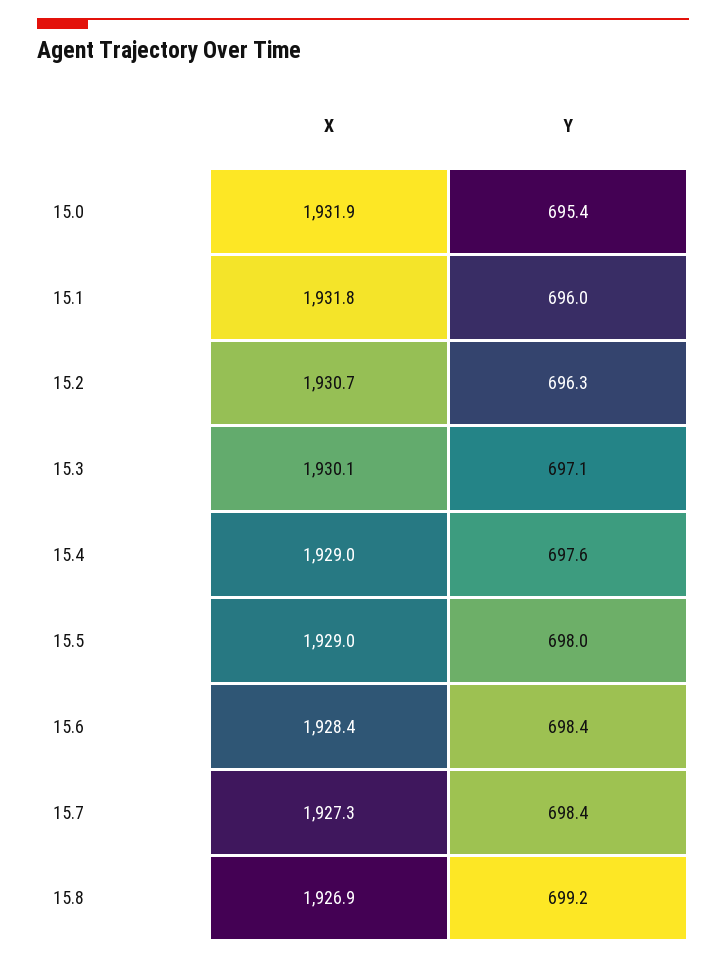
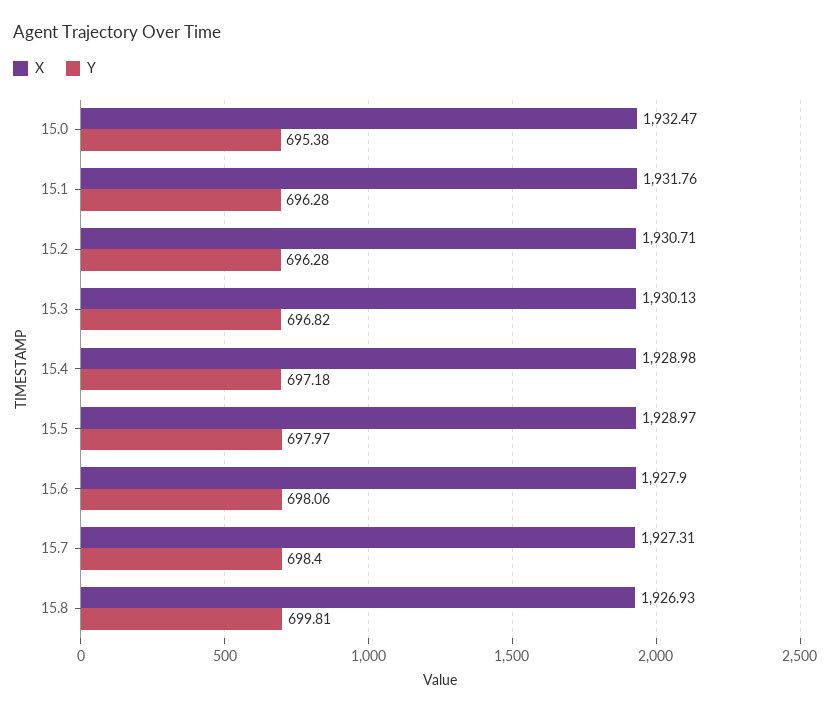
X, 15.0: 1931.9 -> 1932.47
Y, 15.1: 696 -> 696.28
Y, 15.3: 697.1 -> 696.82
Y, 15.4: 697.6 -> 697.18
X, 15.6: 1928.4 -> 1927.9
Y, 15.6: 698.4 -> 698.06
Y, 15.8: 699.2 -> 699.81

